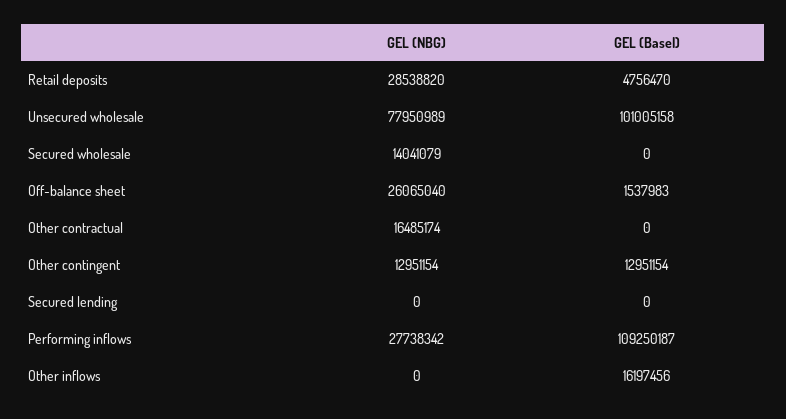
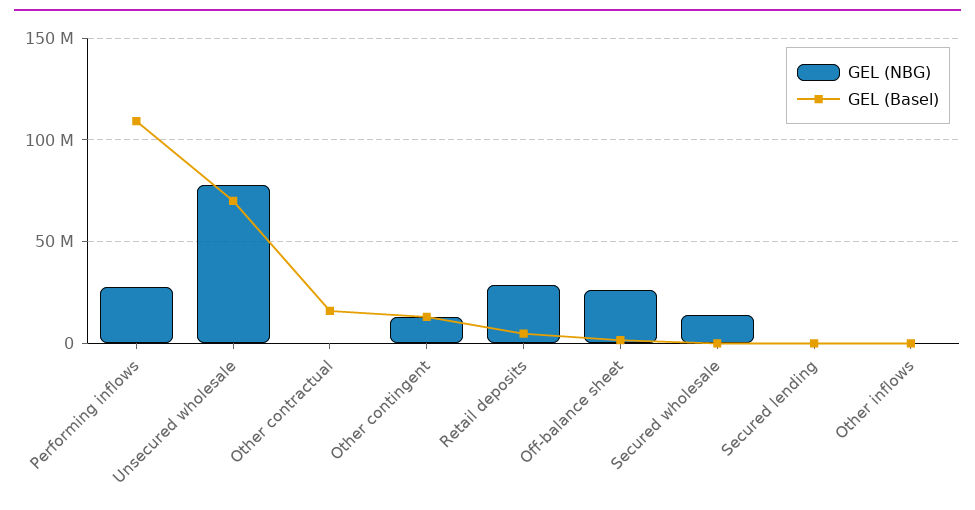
GEL (Basel), Unsecured wholesale: 101005158 -> 70000000
GEL (NBG), Other contractual: 16485174 -> 0
GEL (Basel), Other contractual: 0 -> 15000000
GEL (Basel), Other inflows: 16197456 -> 0

